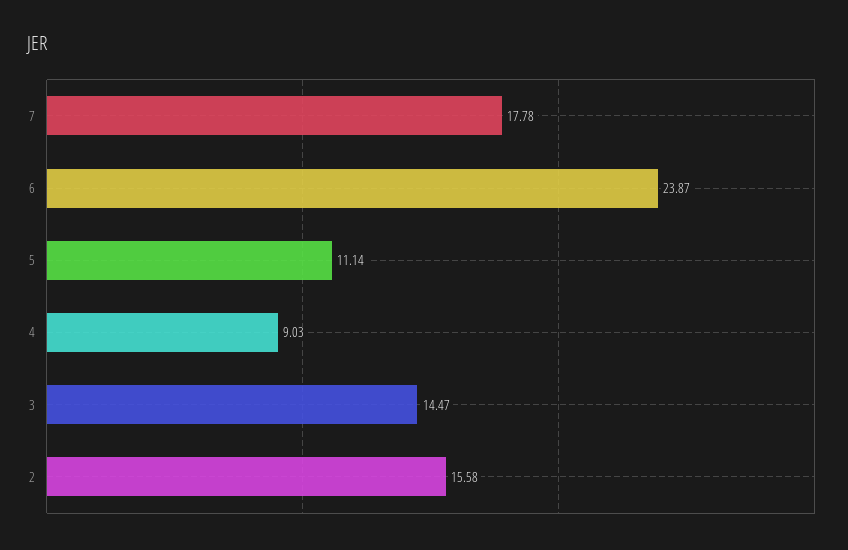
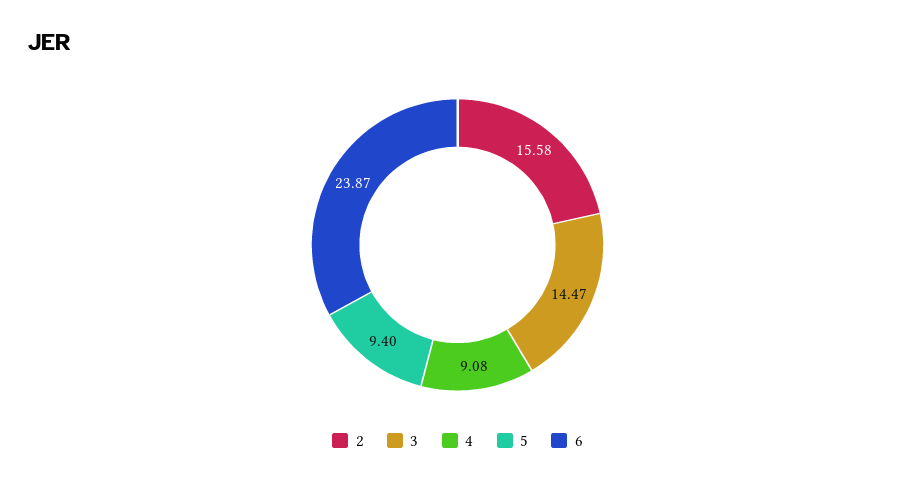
7: 17.78 -> none
5: 11.14 -> 9.4
4: 9.03 -> 9.08

